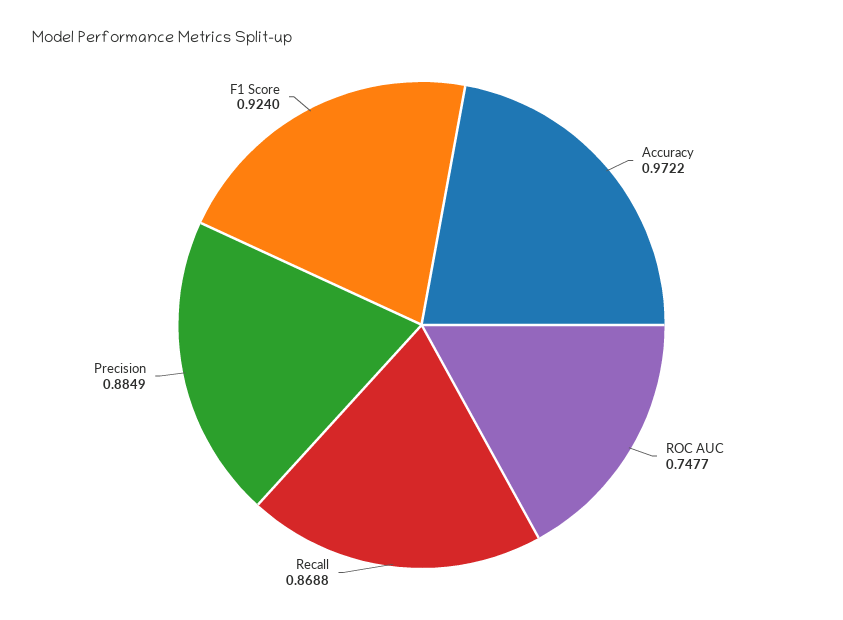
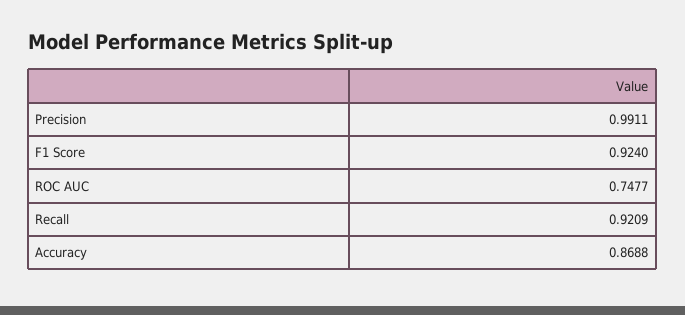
Accuracy: 0.9722 -> 0.8688
Recall: 0.8688 -> 0.9209
Precision: 0.8849 -> 0.9911

